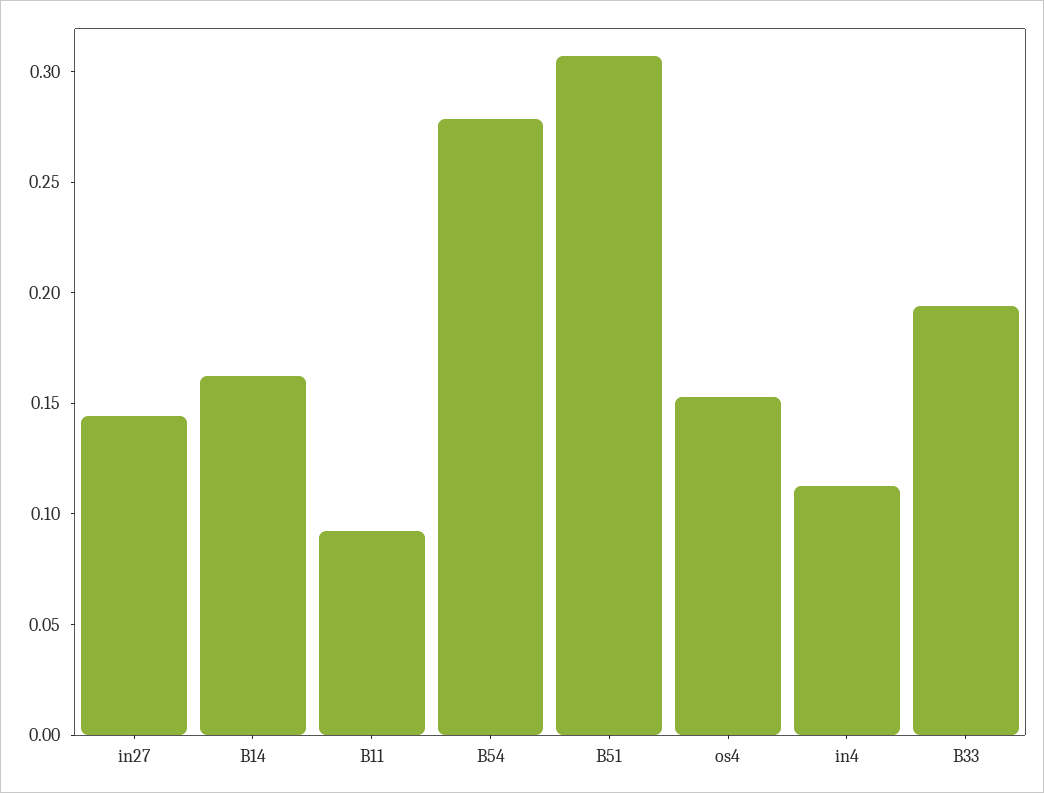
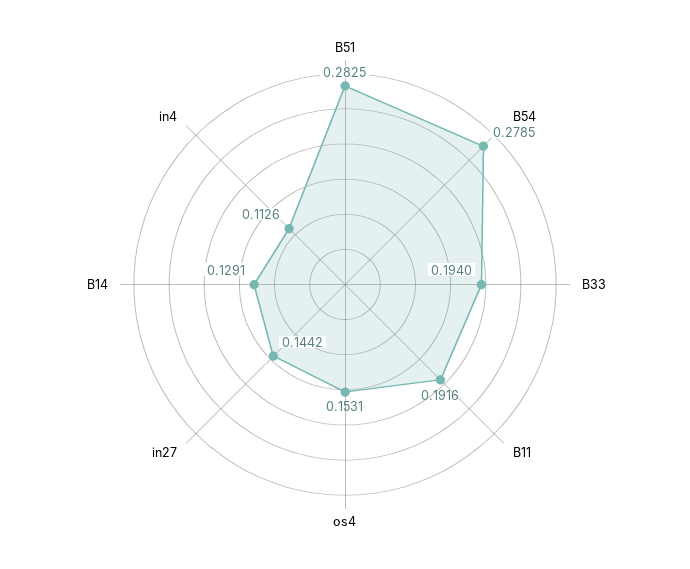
B14: 0.16 -> 0.1291
B11: 0.09 -> 0.1916
B51: 0.31 -> 0.2825

